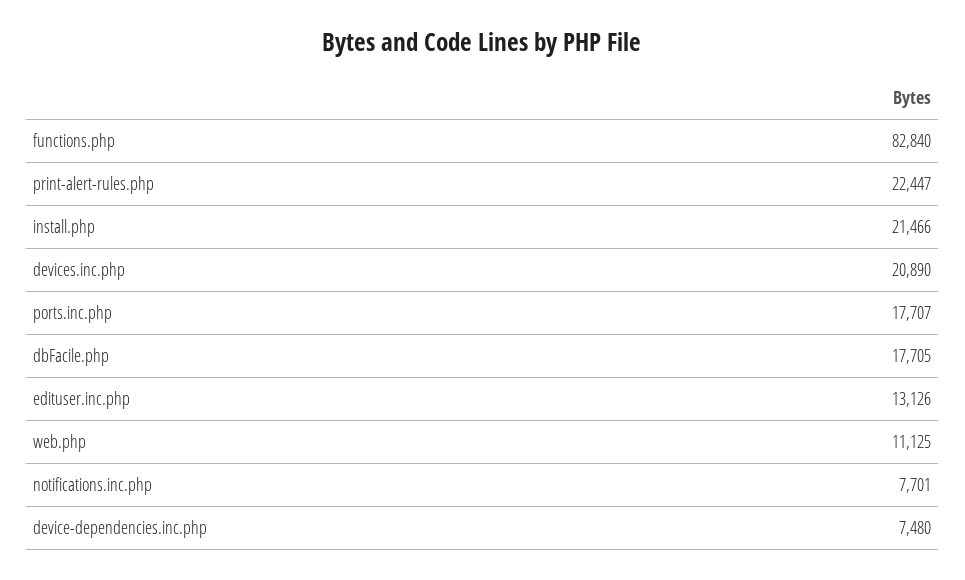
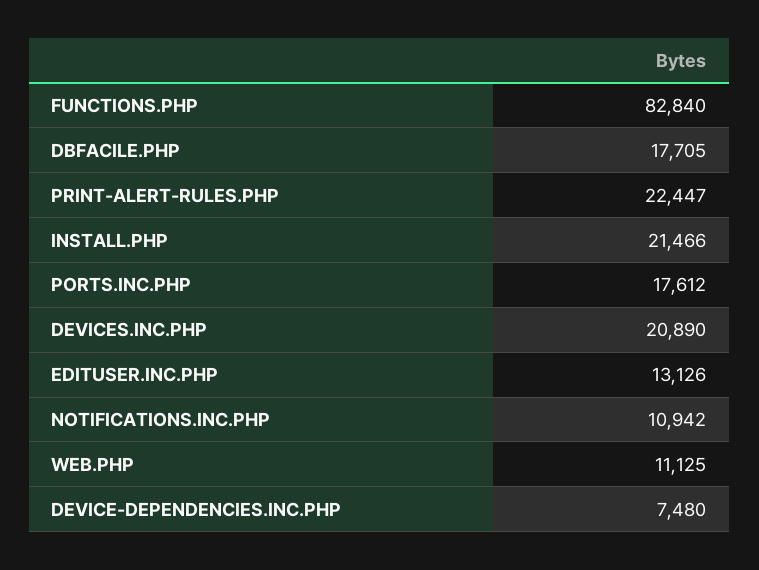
ports.inc.php: 17707 -> 17612
notifications.inc.php: 7701 -> 10942

